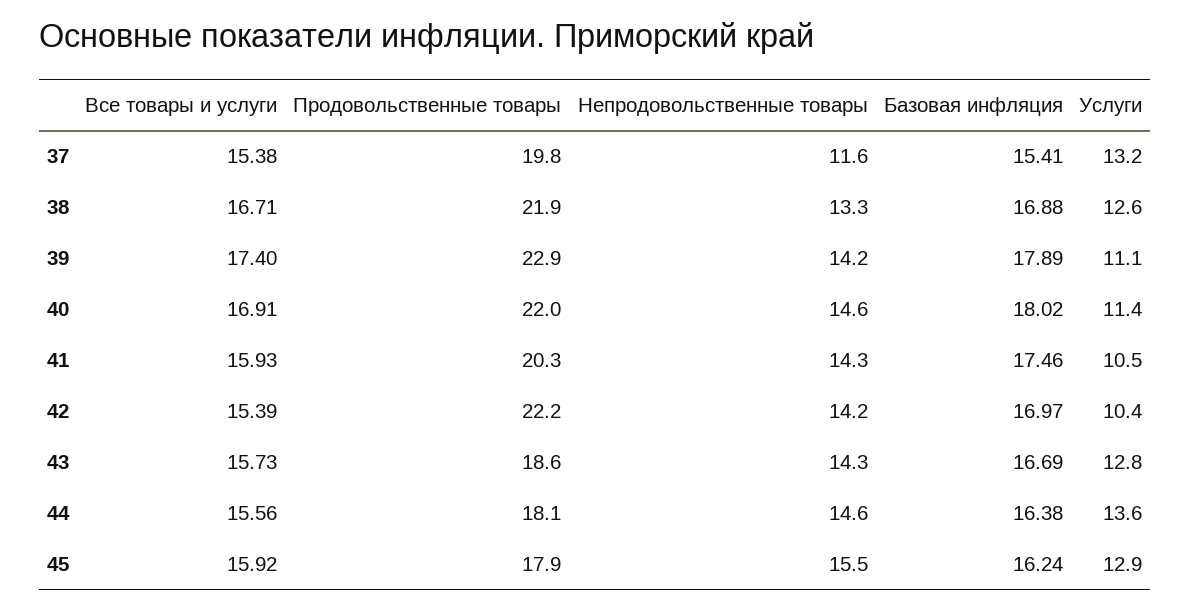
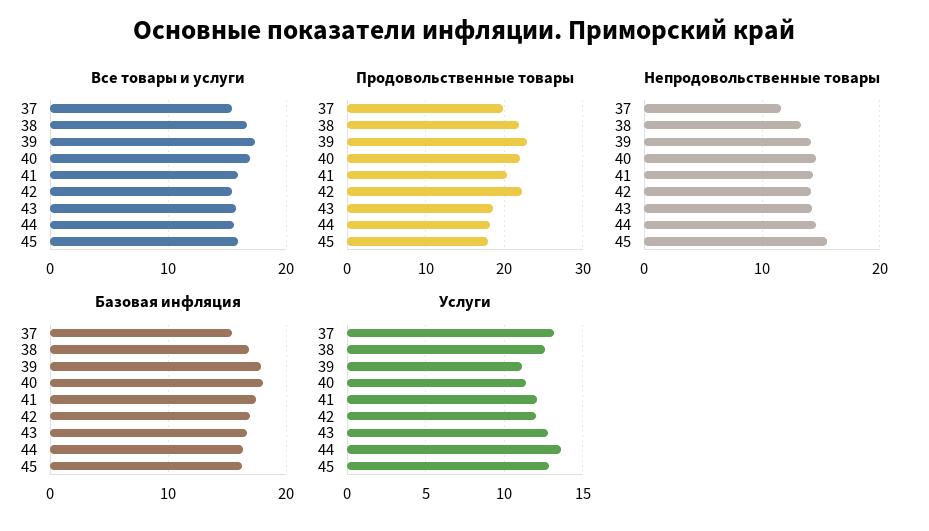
Услуги, 41: 10.5 -> 12
Услуги, 42: 10.4 -> 12

